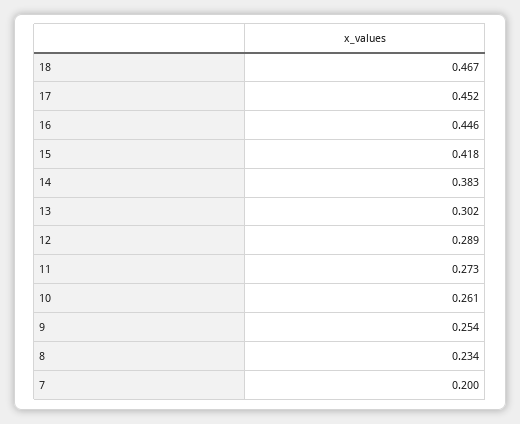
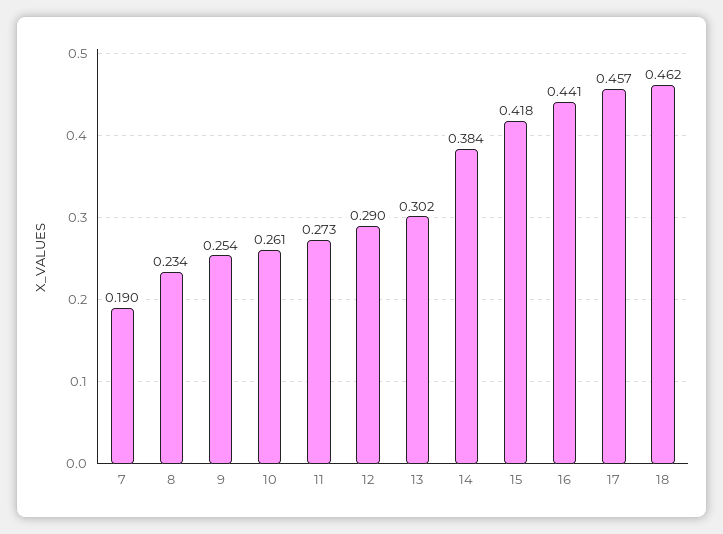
18: 0.467 -> 0.462
17: 0.452 -> 0.457
16: 0.446 -> 0.441
14: 0.383 -> 0.384
12: 0.289 -> 0.29
7: 0.2 -> 0.19

